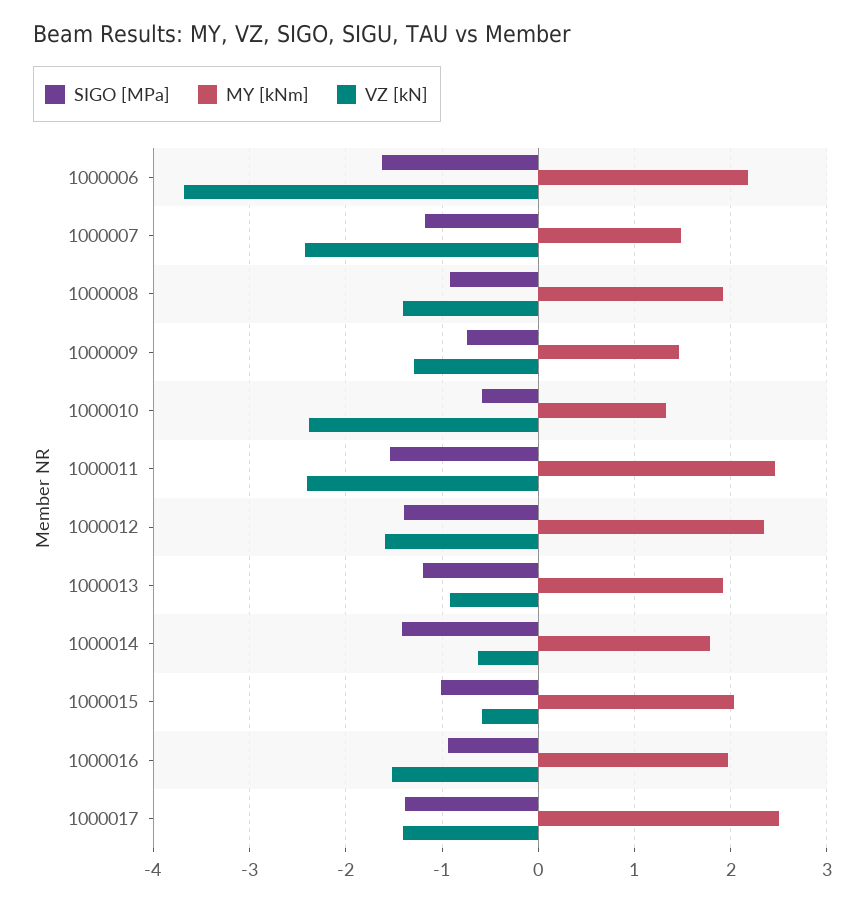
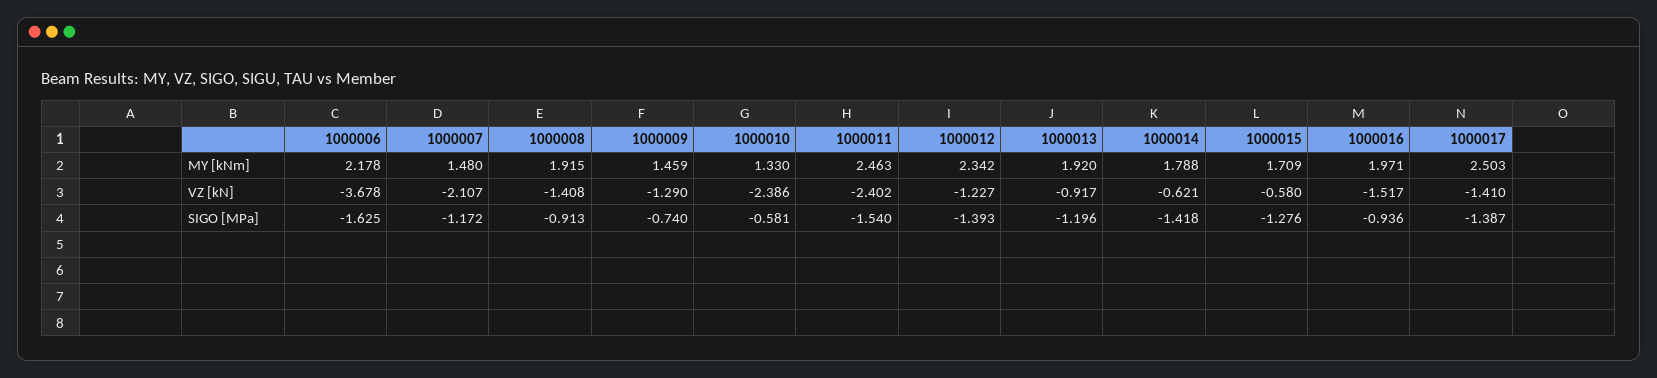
VZ [kN], 1000007: -2.4 -> -2.107
VZ [kN], 1000012: -1.6 -> -1.227
SIGO [MPa], 1000015: -1 -> -1.276
MY [kNm], 1000015: 2 -> 1.709

